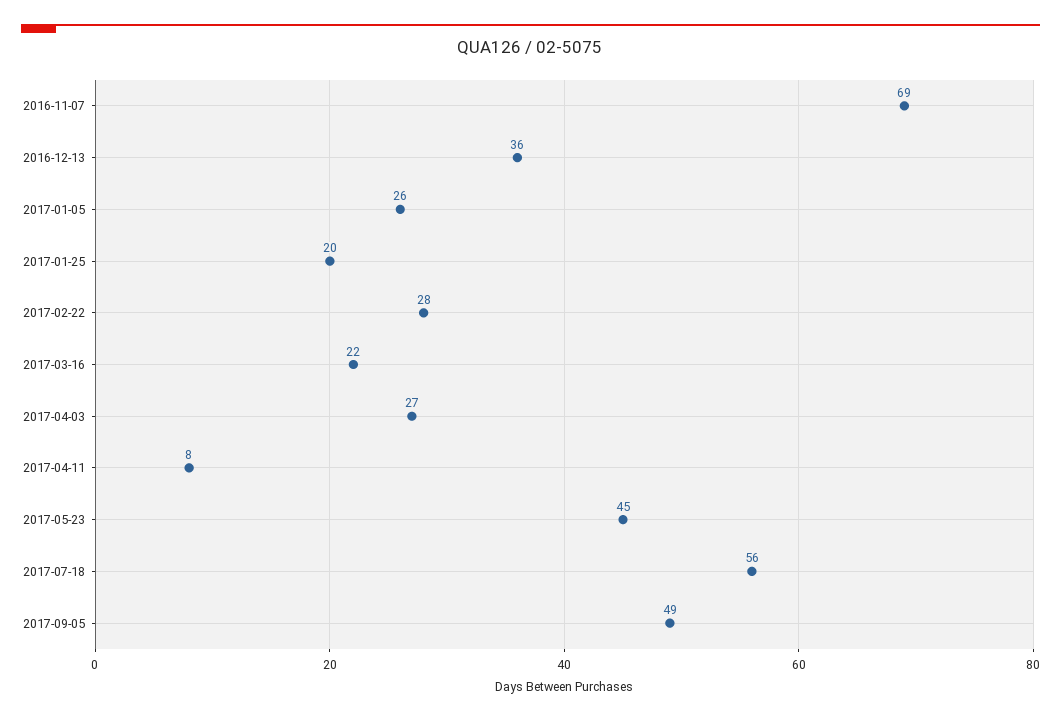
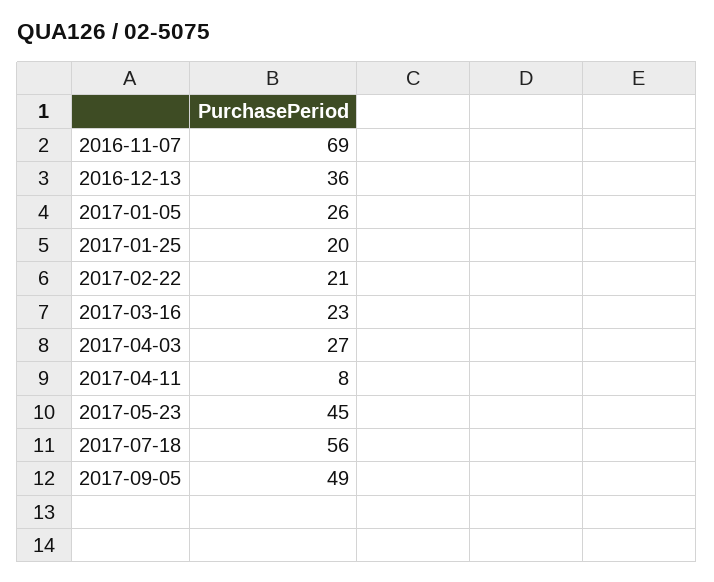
2017-02-22: 28 -> 21
2017-03-16: 22 -> 23

